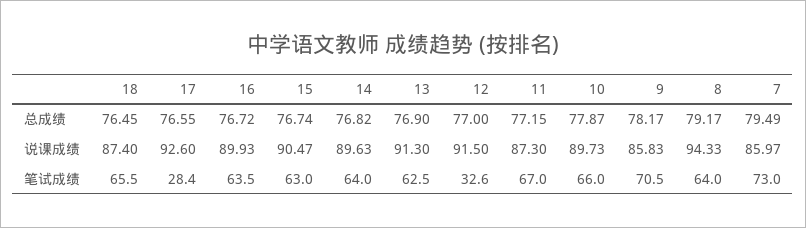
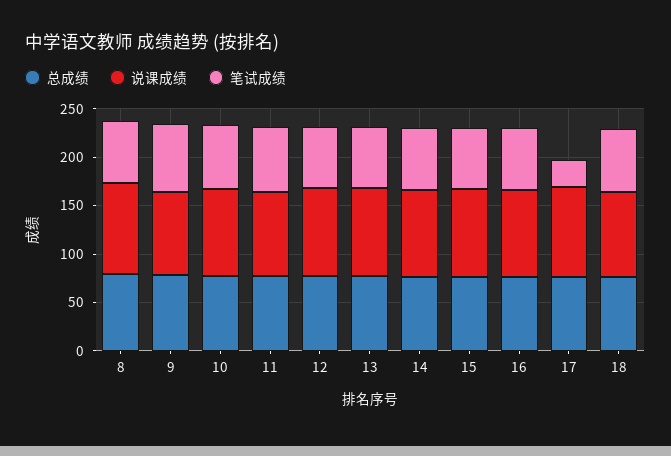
总成绩, 7: 79.49 -> none
说课成绩, 7: 85.97 -> none
笔试成绩, 12: 32.6 -> 60
笔试成绩, 7: 73 -> none

